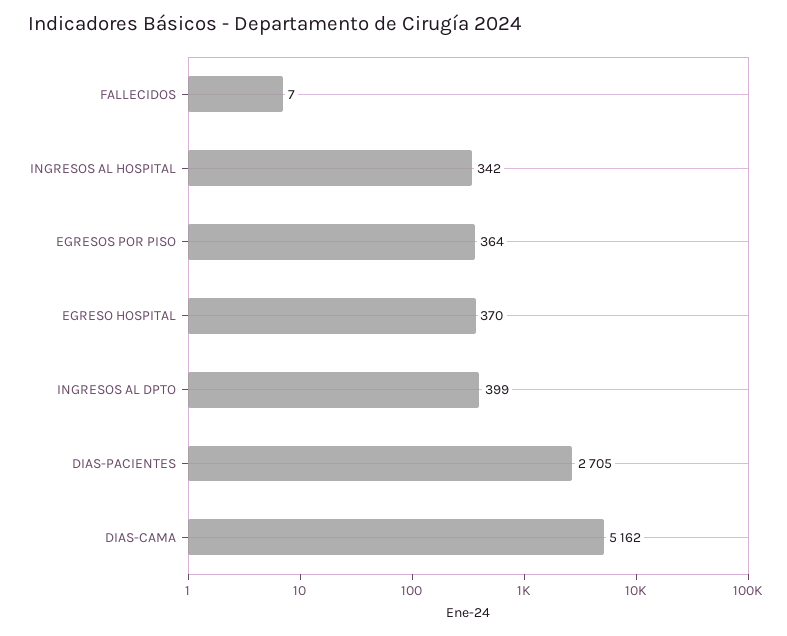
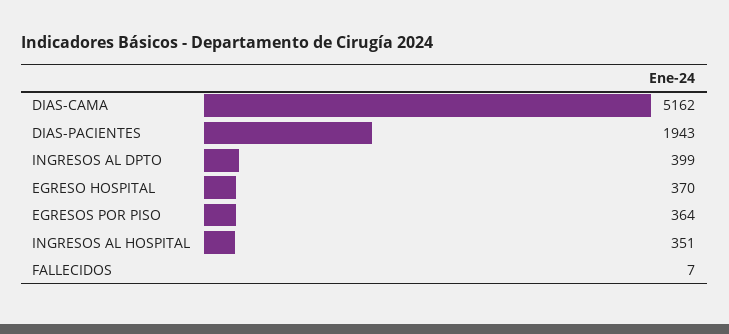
INGRESOS AL HOSPITAL: 342 -> 351
DIAS-PACIENTES: 2705 -> 1943

